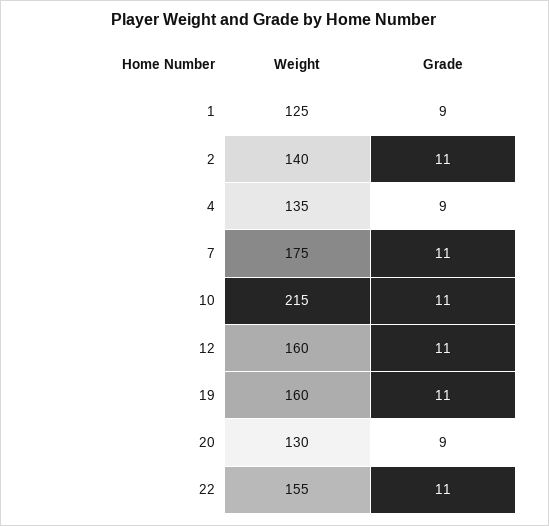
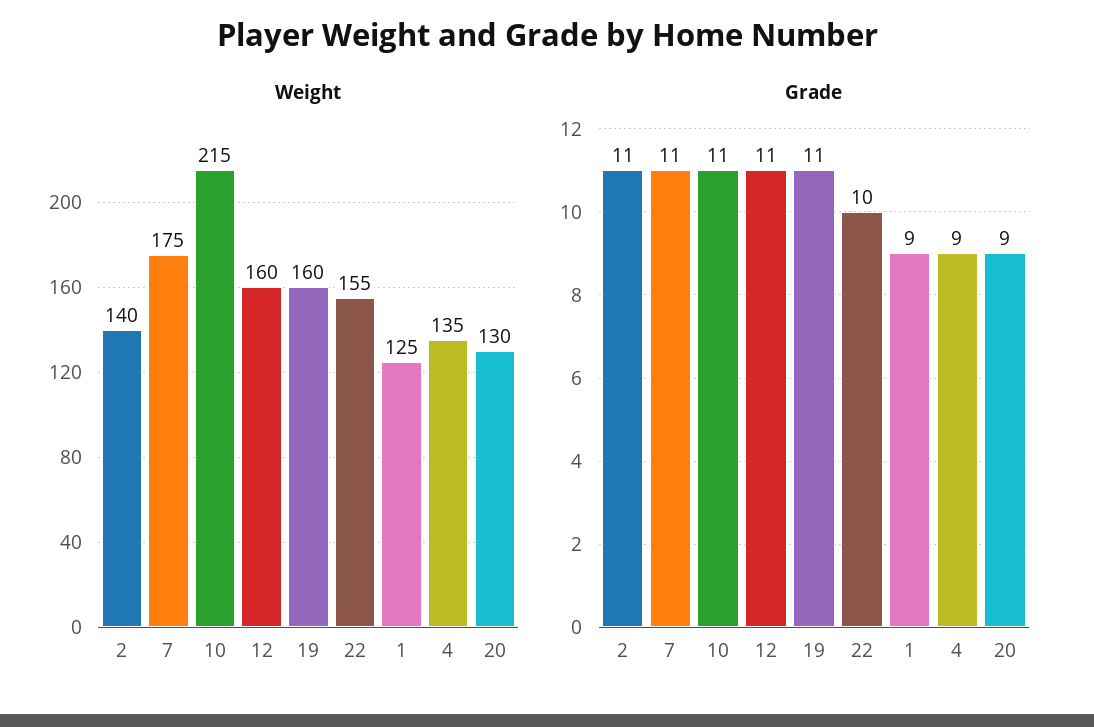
Grade, 22: 11 -> 10

